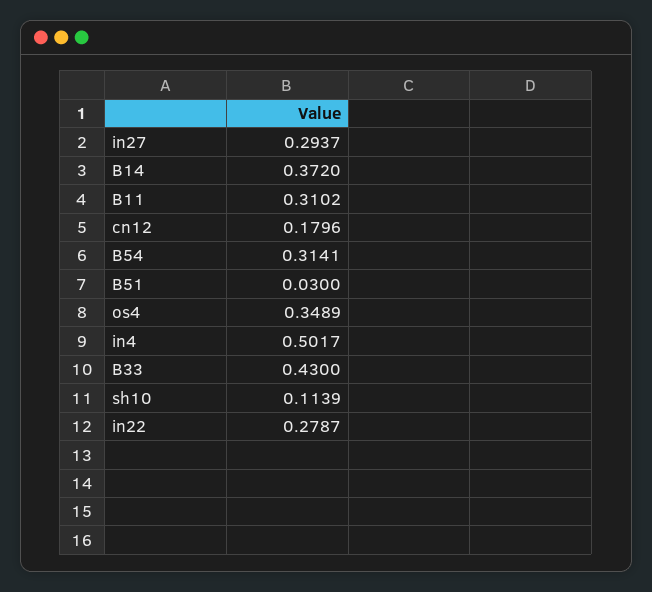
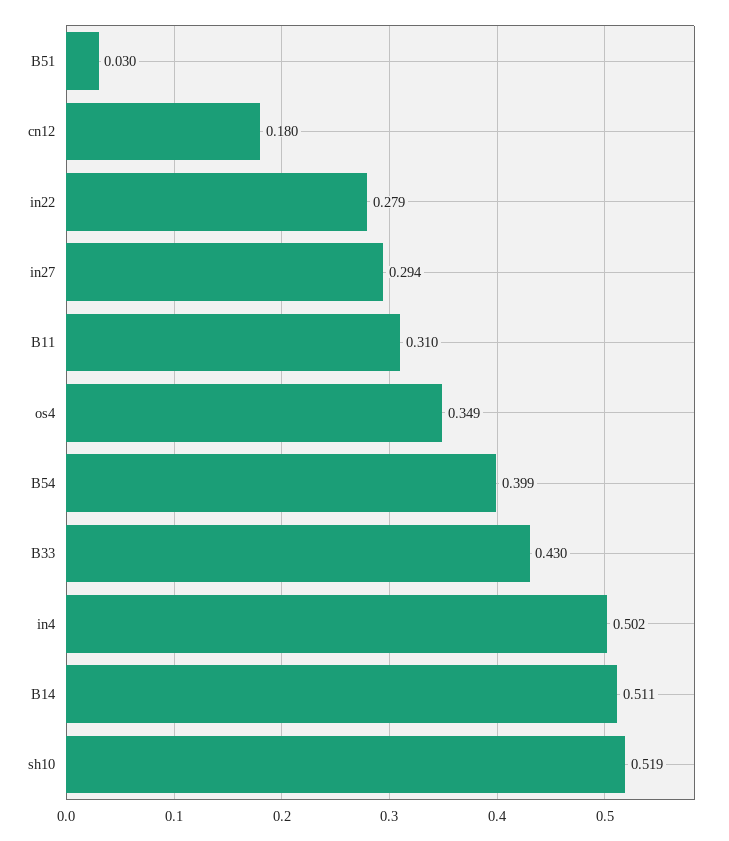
B14: 0.372 -> 0.511
B54: 0.3141 -> 0.399
sh10: 0.1139 -> 0.519

